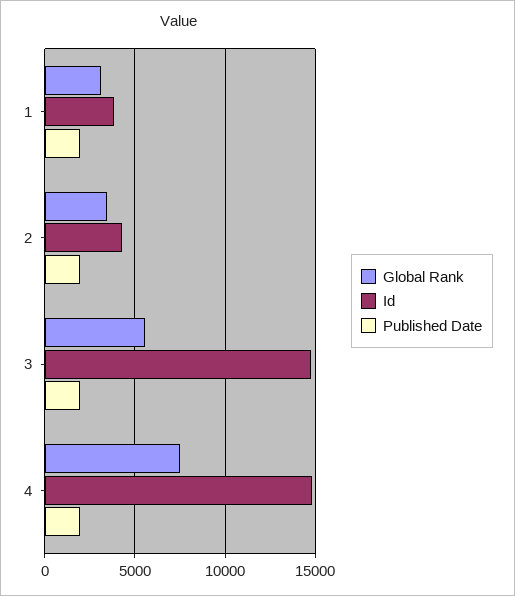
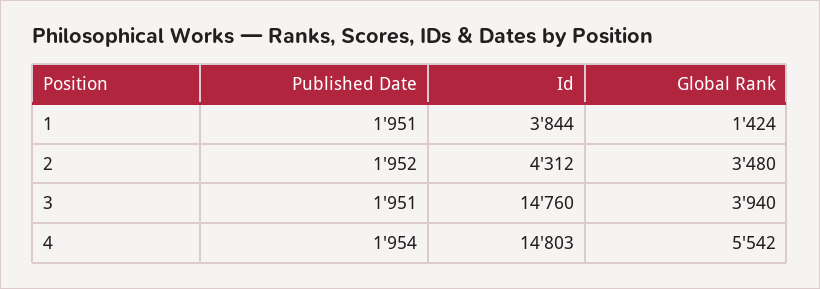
Global Rank, 1: 3000 -> 1424
Global Rank, 3: 5500 -> 3940
Global Rank, 4: 7500 -> 5542

